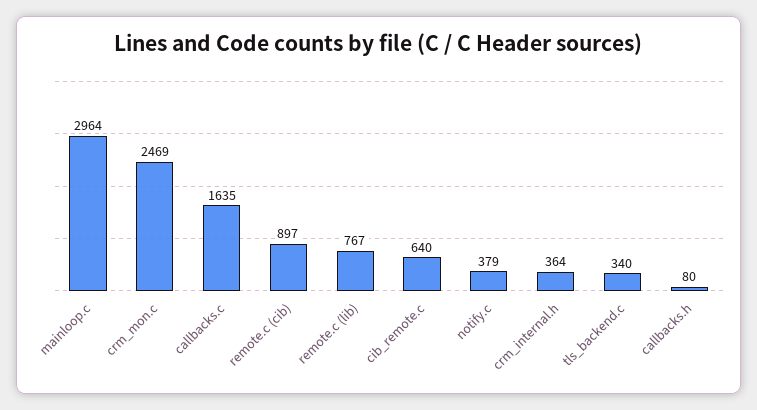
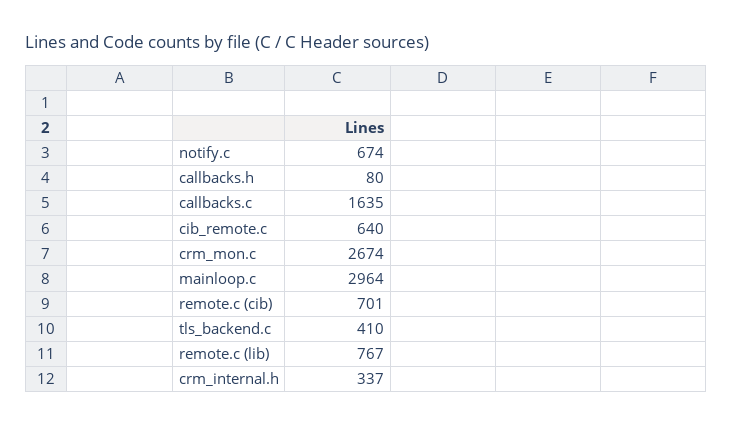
crm_mon.c: 2469 -> 2674
remote.c (cib): 897 -> 701
notify.c: 379 -> 674
crm_internal.h: 364 -> 337
tls_backend.c: 340 -> 410

